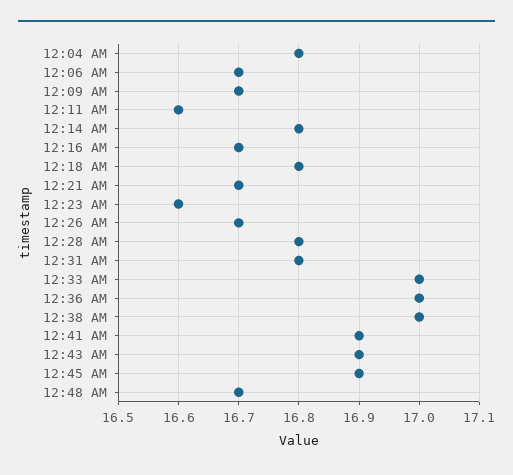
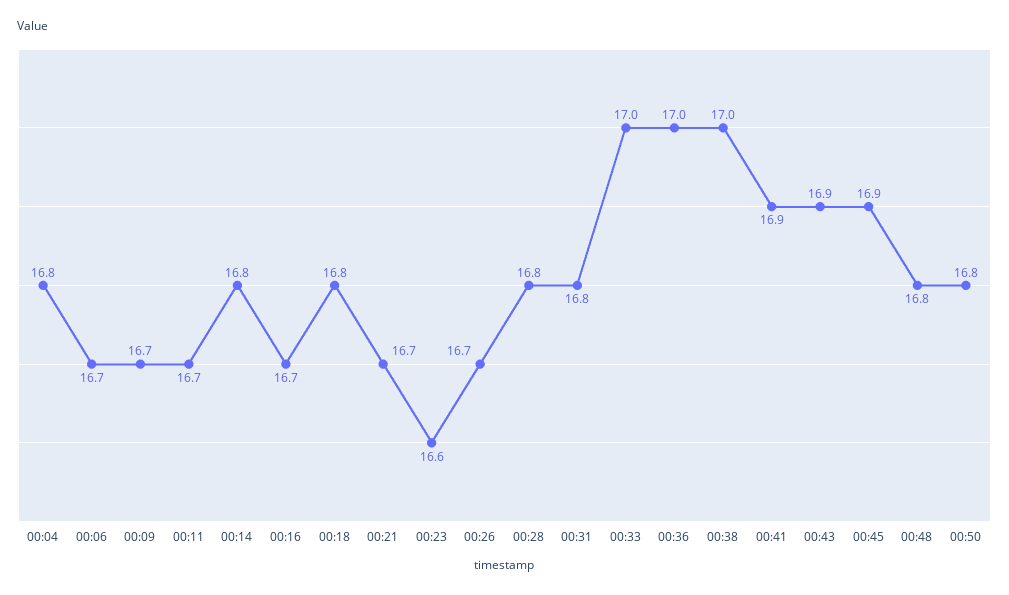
12:11 AM: 16.6 -> 16.7
12:48 AM: 16.7 -> 16.8
00:50: none -> 16.8

